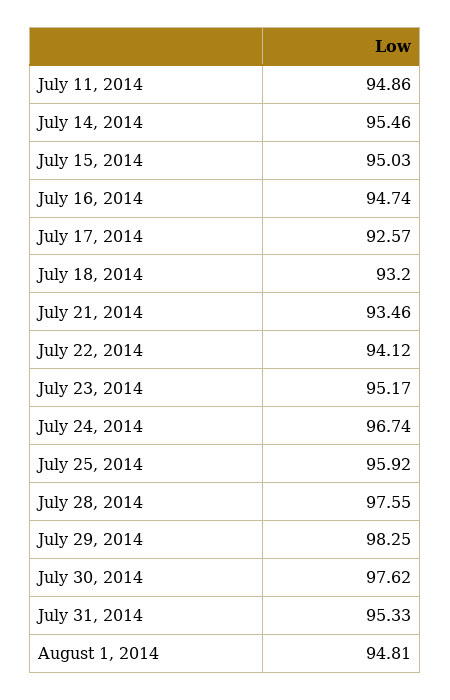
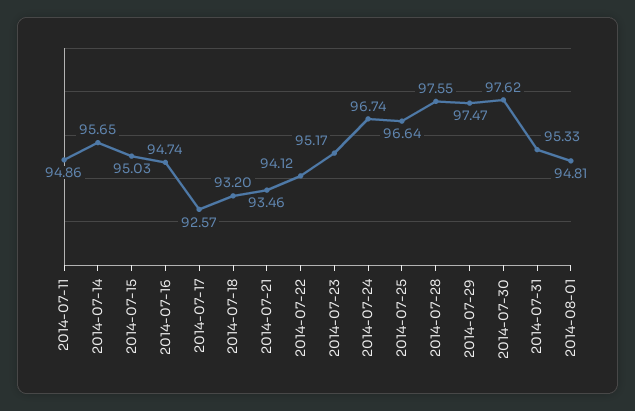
July 14, 2014: 95.46 -> 95.65
July 25, 2014: 95.92 -> 96.64
July 29, 2014: 98.25 -> 97.47

